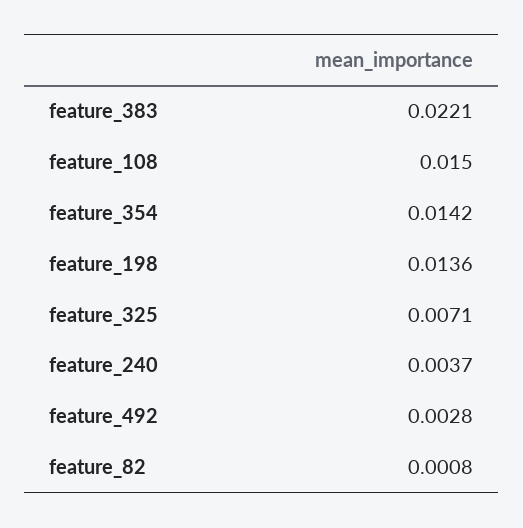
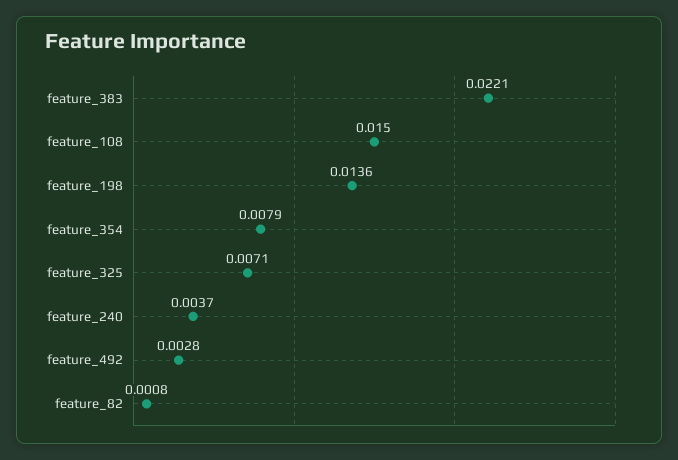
feature_354: 0.0142 -> 0.0079

